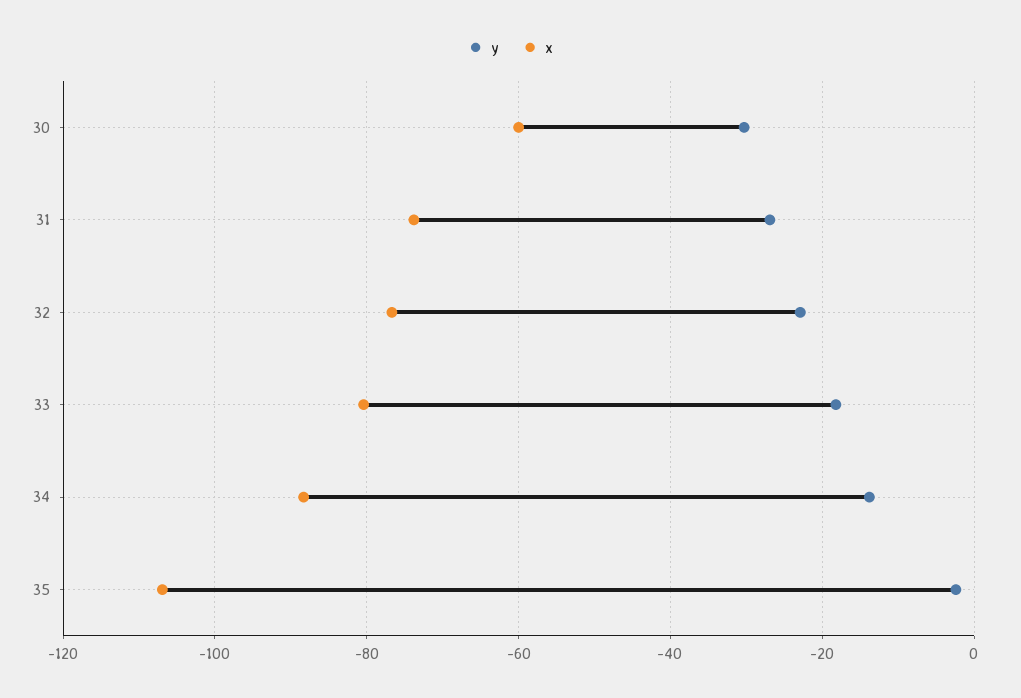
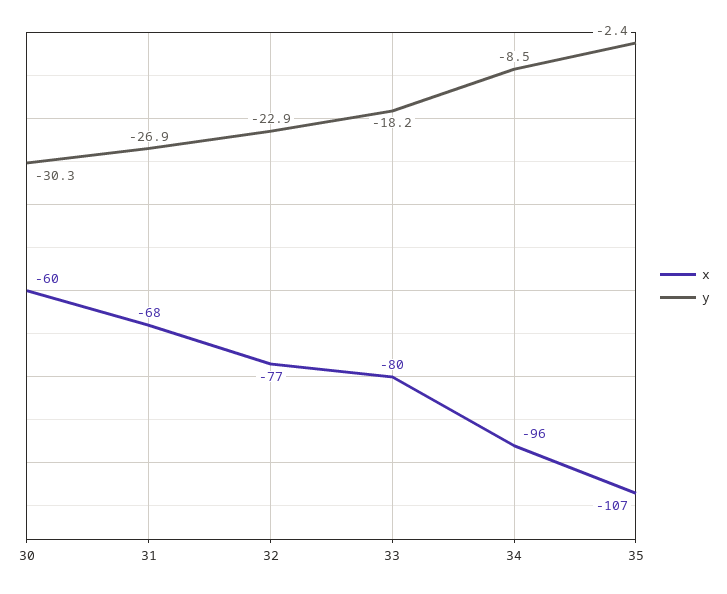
x, 31: -74 -> -68
y, 34: -14 -> -8.5
x, 34: -88 -> -96

